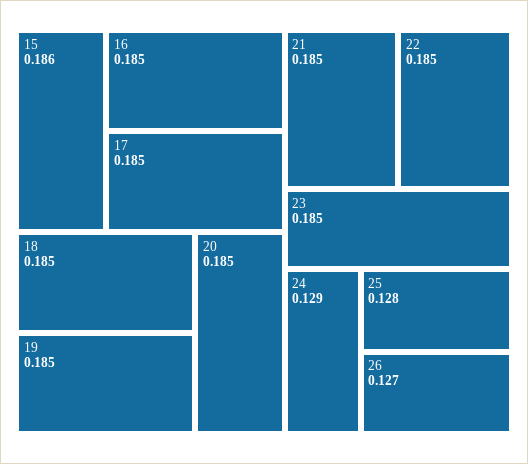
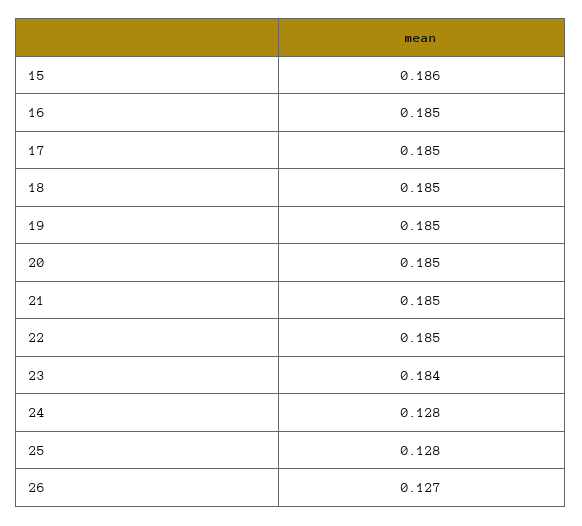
23: 0.185 -> 0.184
24: 0.129 -> 0.128

